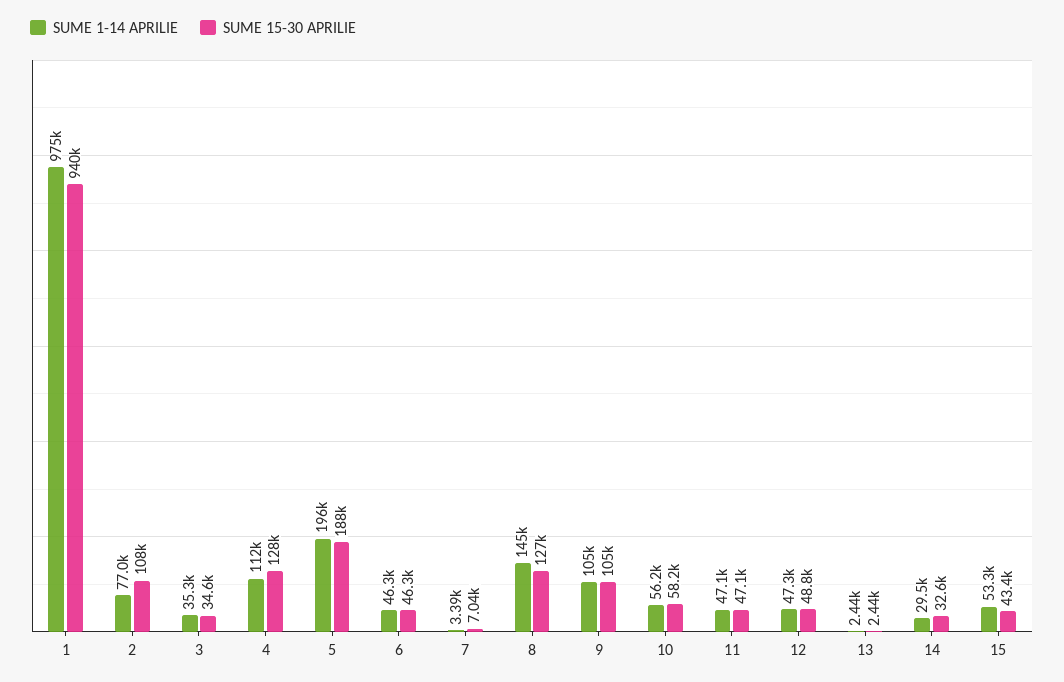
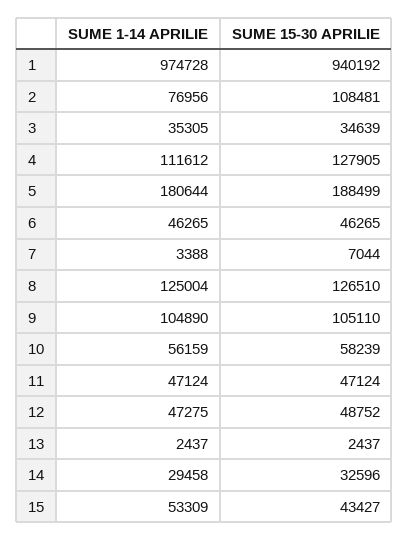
SUME 1-14 APRILIE, 5: 196000 -> 180644
SUME 1-14 APRILIE, 8: 145000 -> 125004

